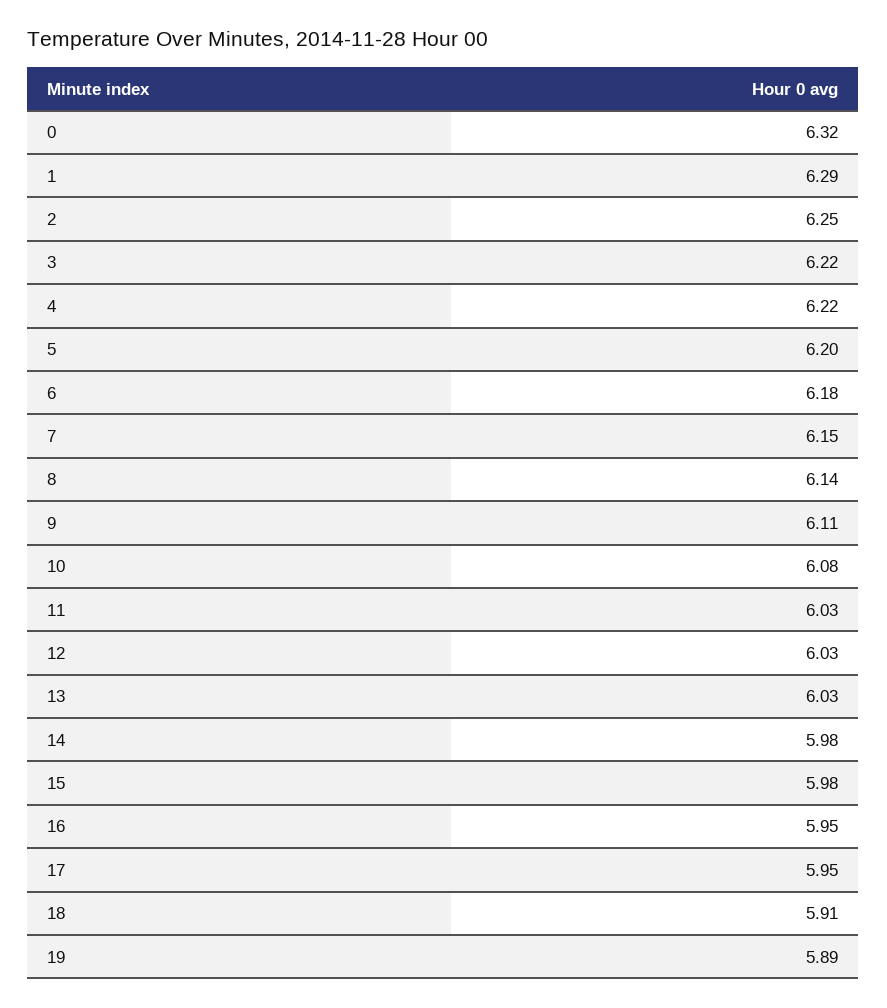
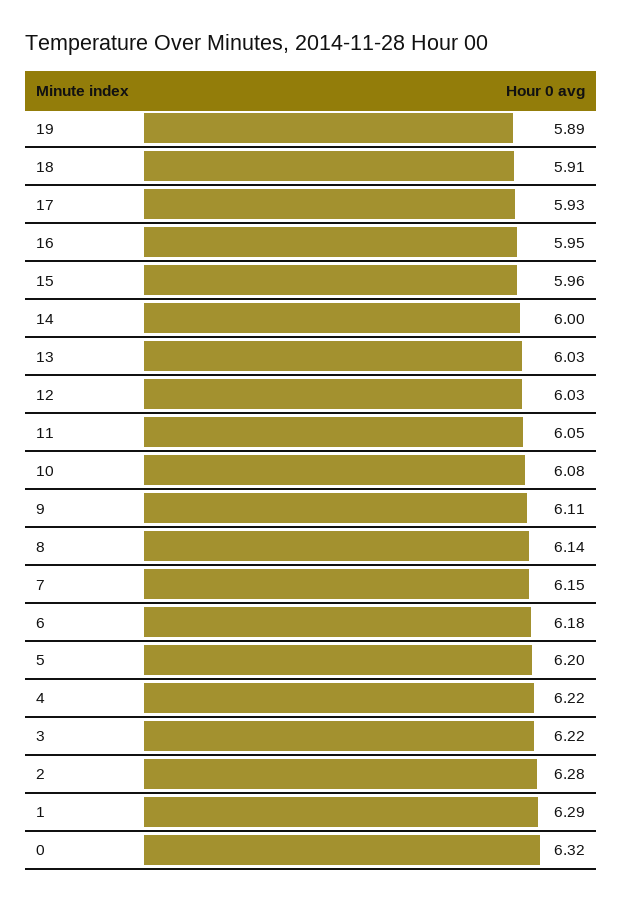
2: 6.25 -> 6.28
11: 6.03 -> 6.05
14: 5.98 -> 6
15: 5.98 -> 5.96
17: 5.95 -> 5.93

